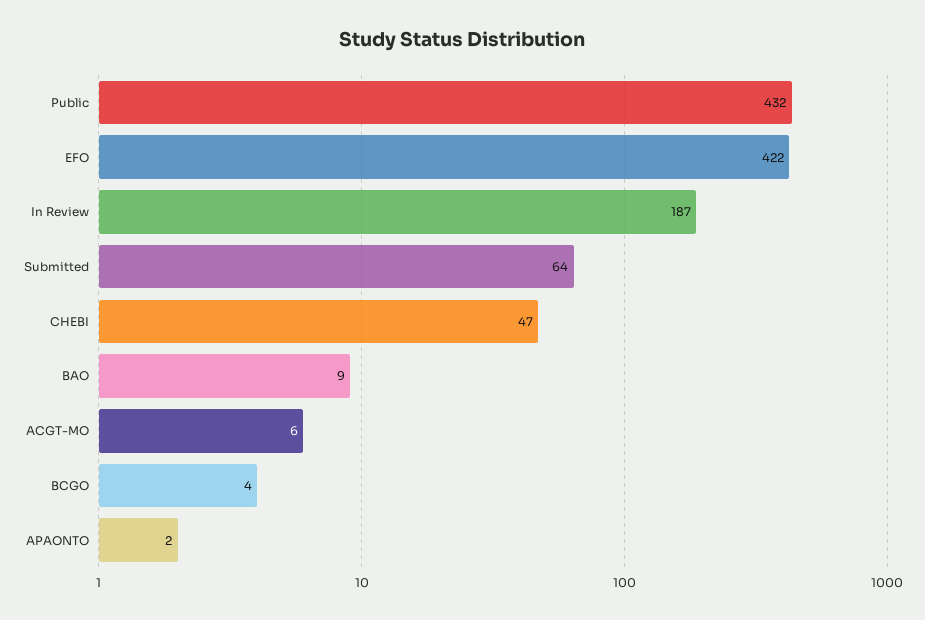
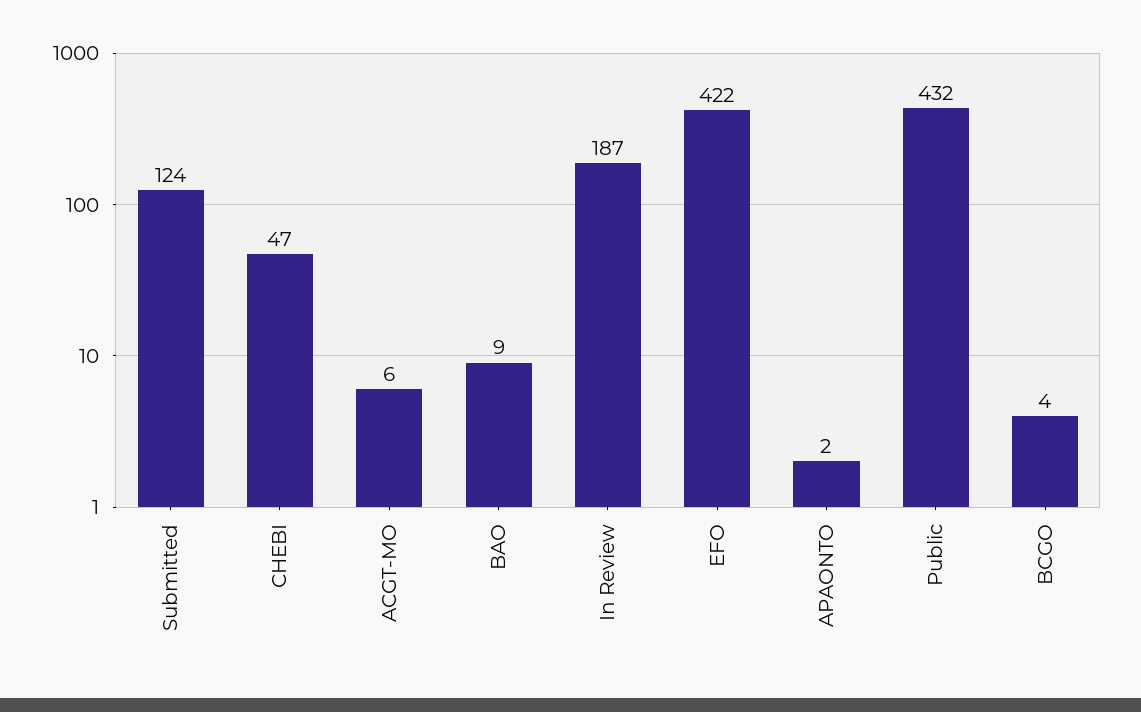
Submitted: 64 -> 124

